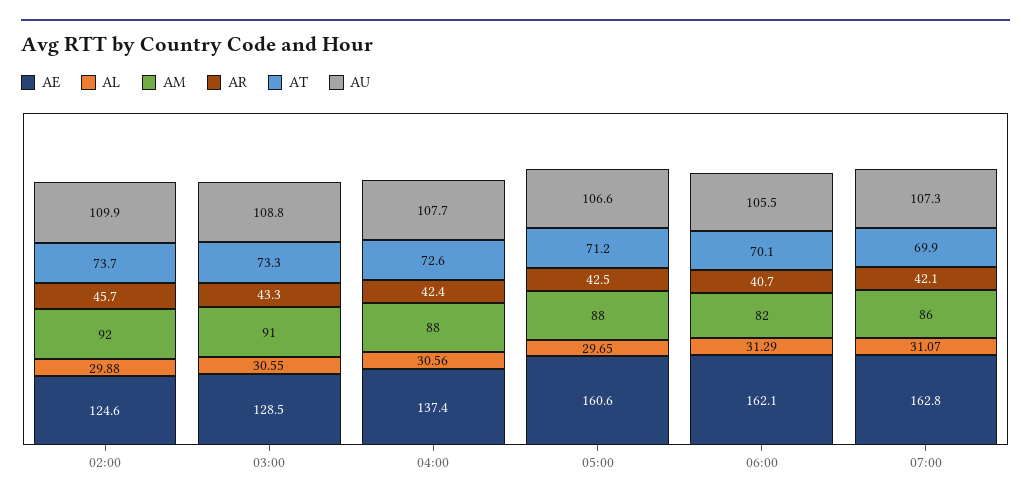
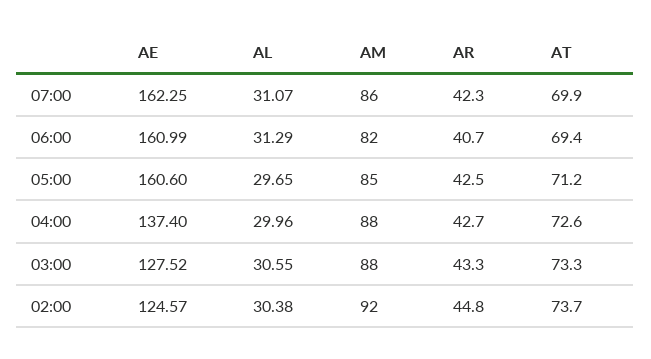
AL, 02:00: 29.88 -> 30.38
AR, 02:00: 45.7 -> 44.8
AU, 02:00: 109.9 -> none
AE, 03:00: 128.5 -> 127.52
AM, 03:00: 91 -> 88
AU, 03:00: 108.8 -> none
AL, 04:00: 30.56 -> 29.96
AR, 04:00: 42.4 -> 42.7
AU, 04:00: 107.7 -> none
AM, 05:00: 88 -> 85
AU, 05:00: 106.6 -> none
AE, 06:00: 162.1 -> 160.99
AT, 06:00: 70.1 -> 69.4
AU, 06:00: 105.5 -> none
AE, 07:00: 162.8 -> 162.25
AR, 07:00: 42.1 -> 42.3
AU, 07:00: 107.3 -> none

